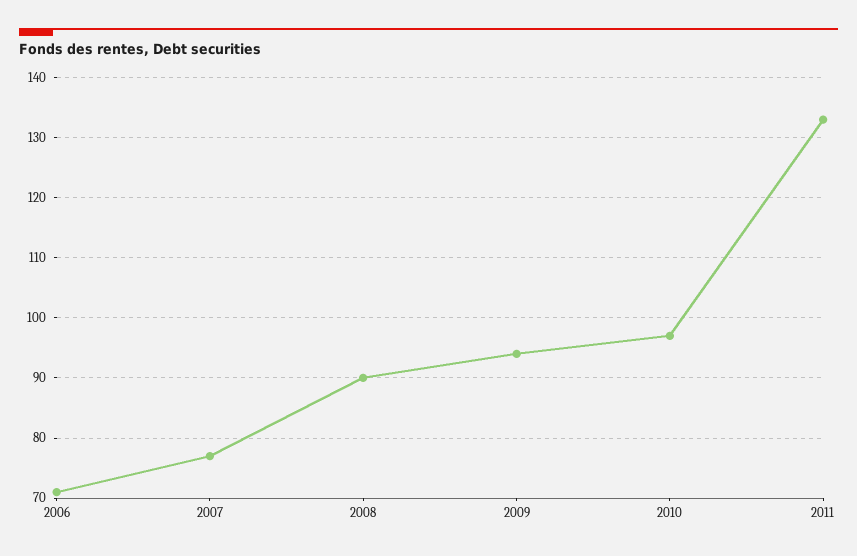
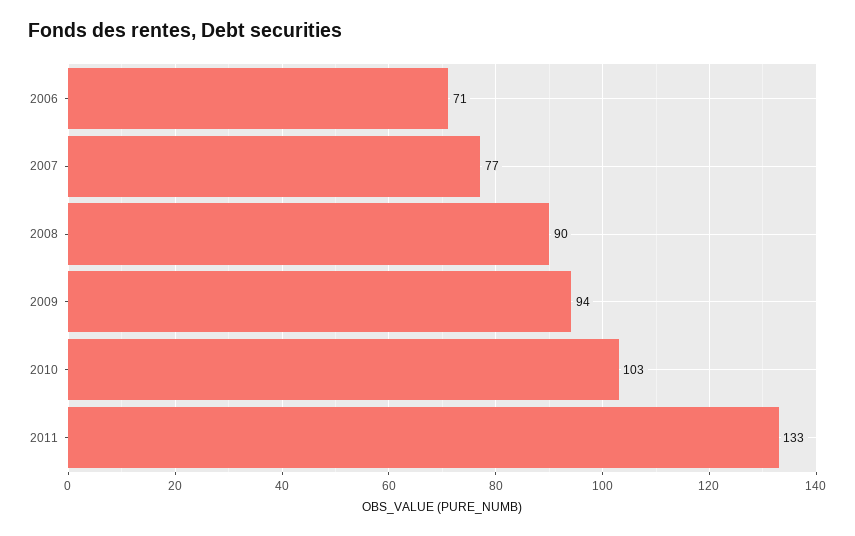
2010: 97 -> 103

